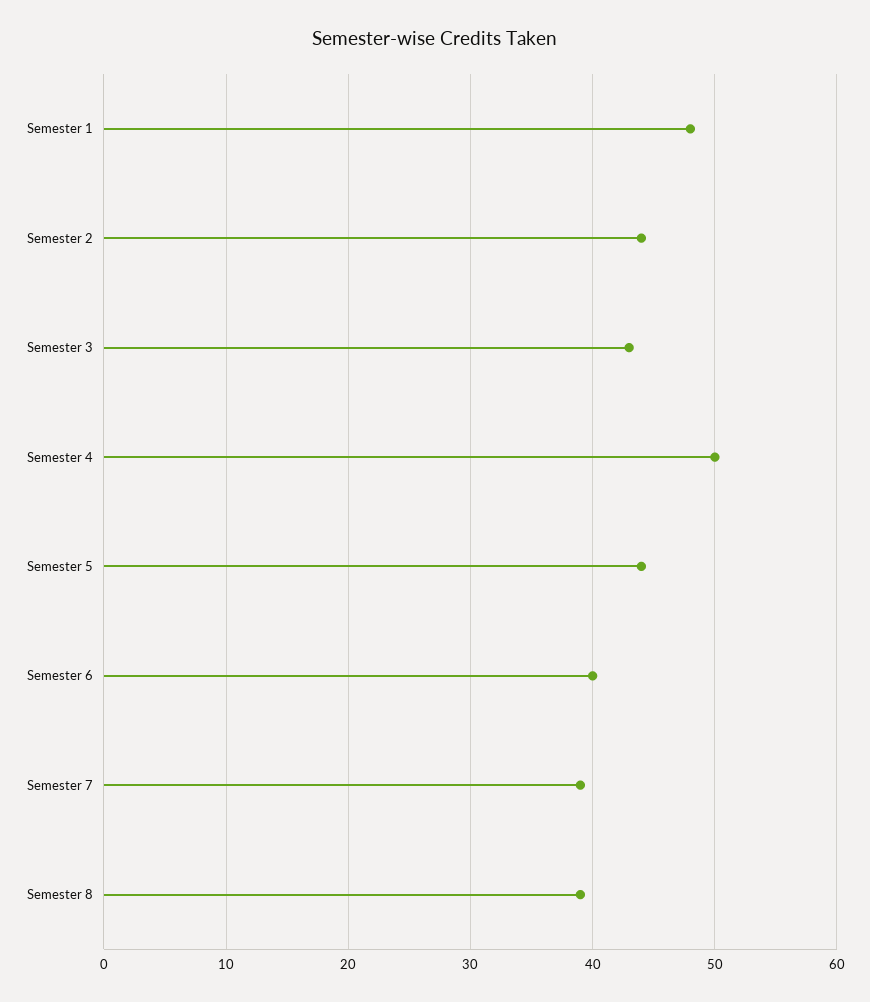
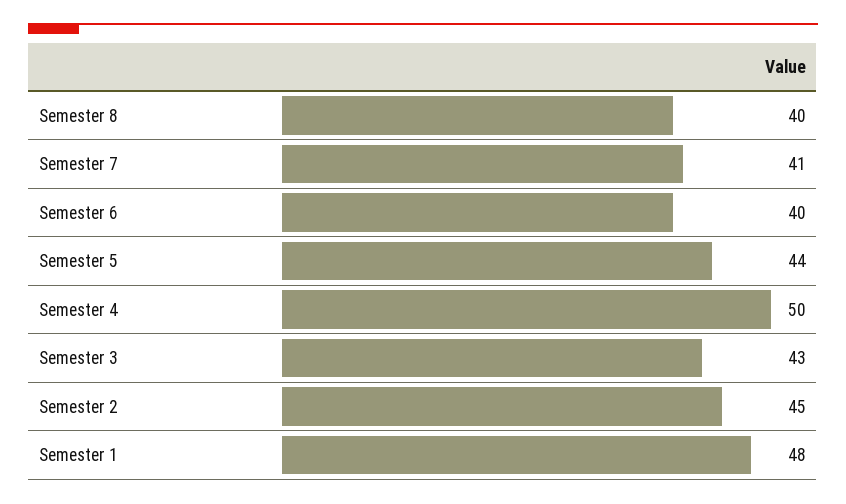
Semester 2: 44 -> 45
Semester 7: 39 -> 41
Semester 8: 39 -> 40

